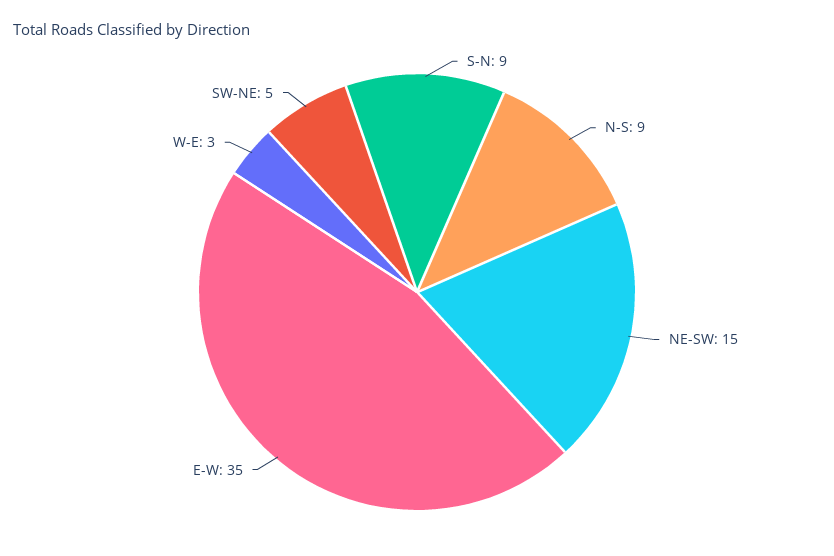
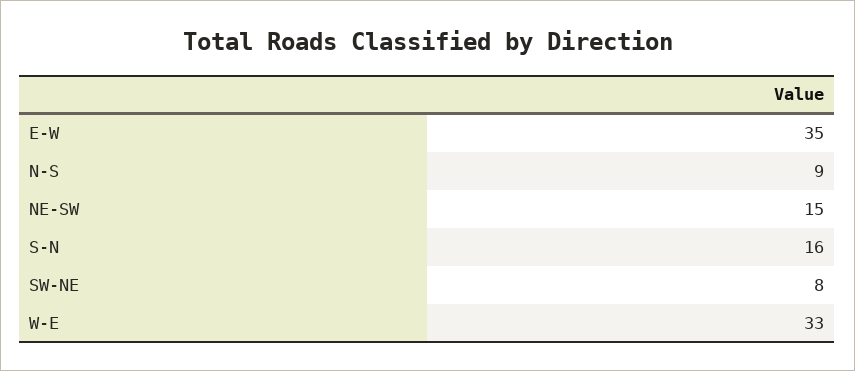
S-N: 9 -> 16
W-E: 3 -> 33
SW-NE: 5 -> 8

